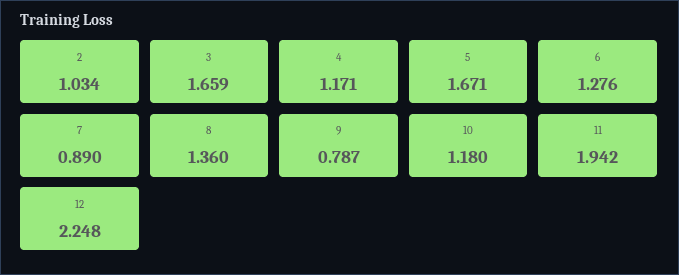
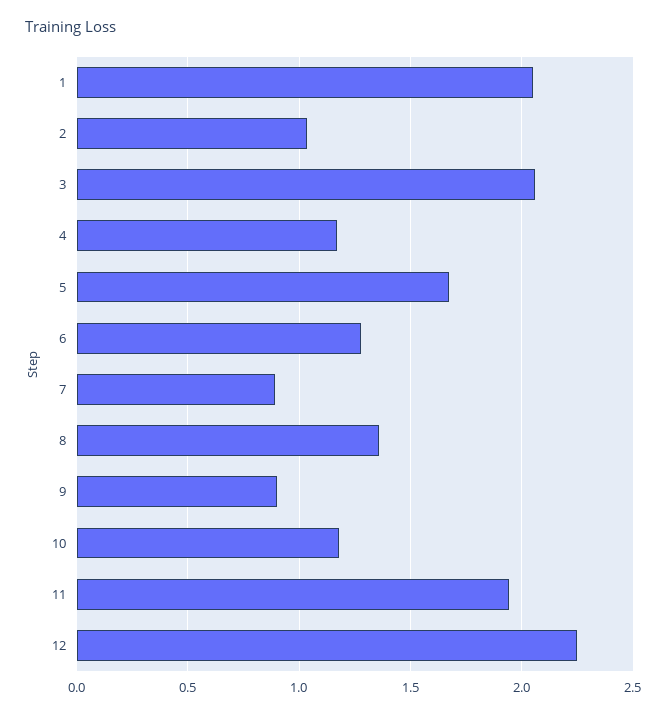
3: 1.659 -> 2.05
9: 0.787 -> 0.9
1: none -> 2.05

